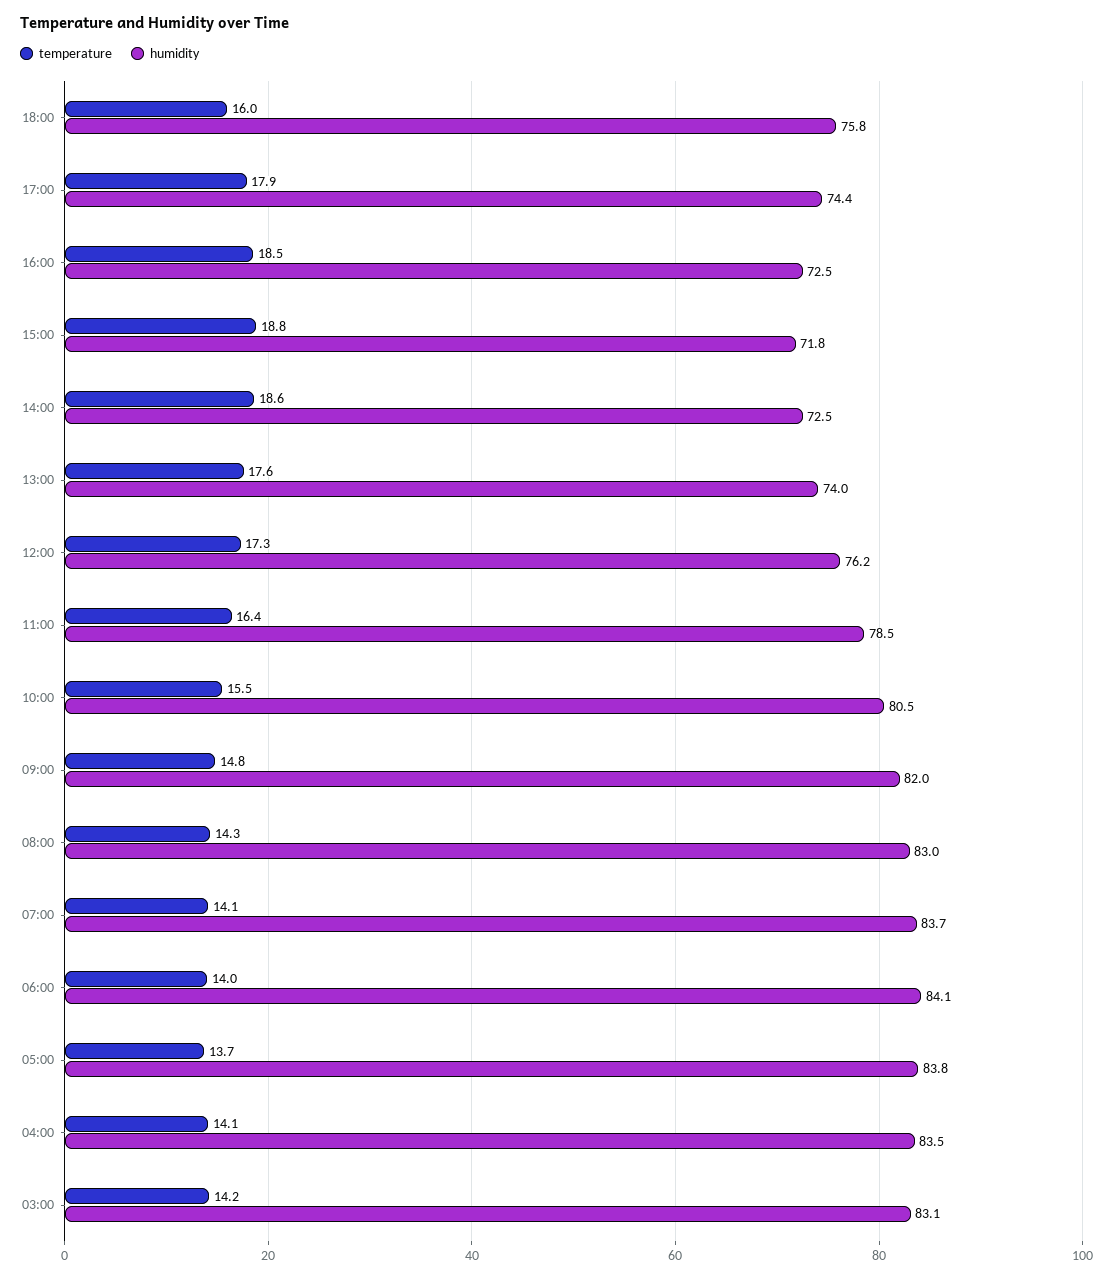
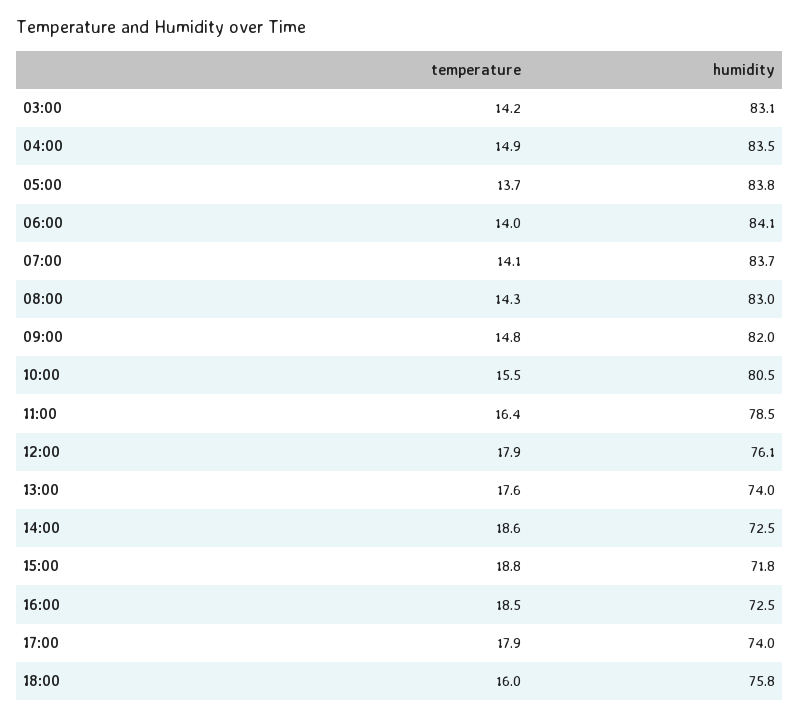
humidity, 17:00: 74.4 -> 74
temperature, 12:00: 17.3 -> 17.9
humidity, 12:00: 76.2 -> 76.1
temperature, 04:00: 14.1 -> 14.9

